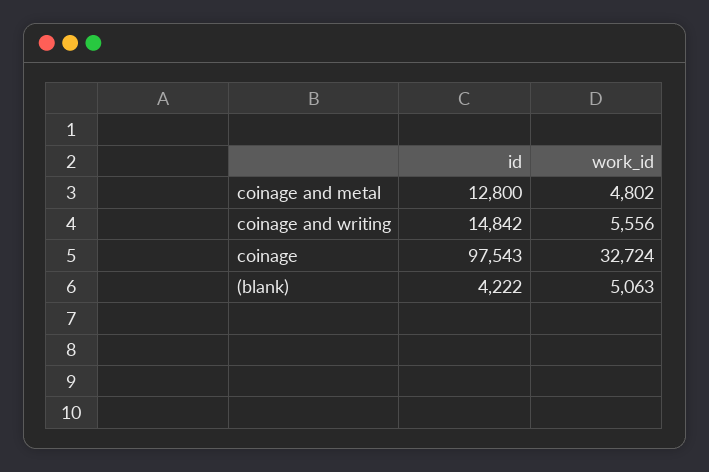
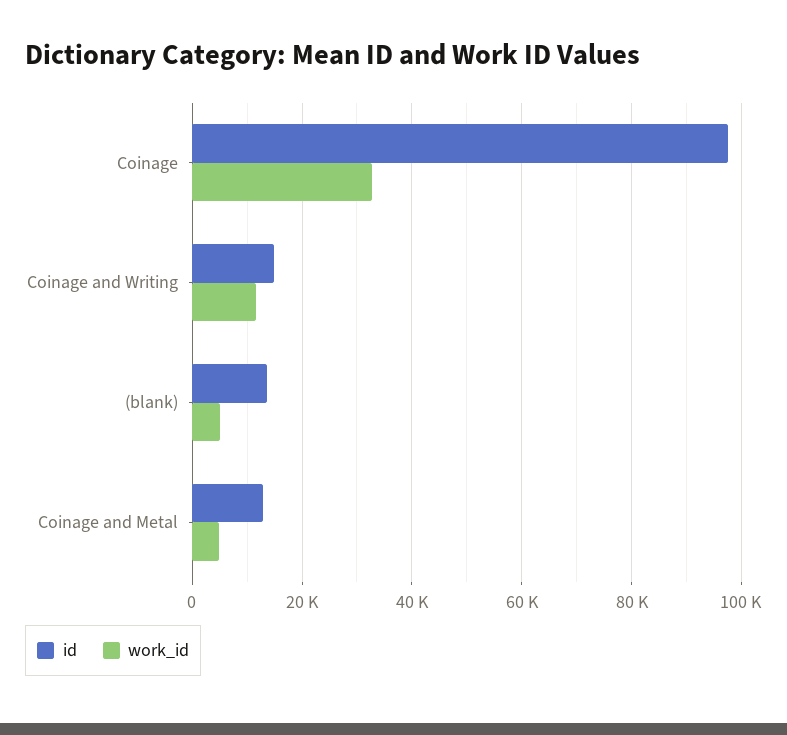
work_id, coinage and writing: 5556 -> 12000
id, (blank): 4222 -> 14000

